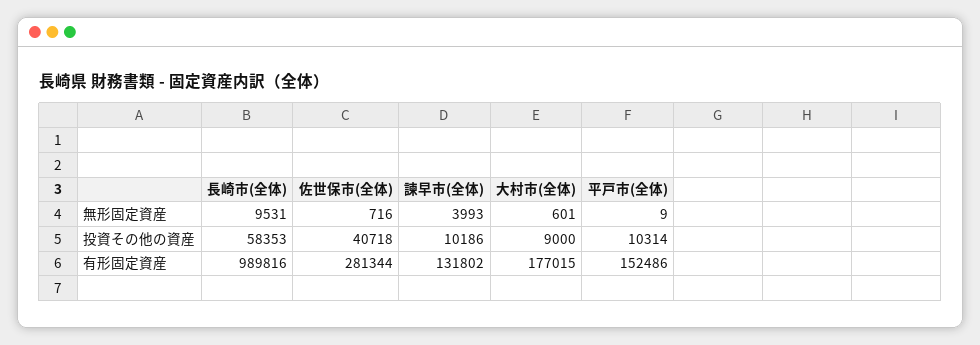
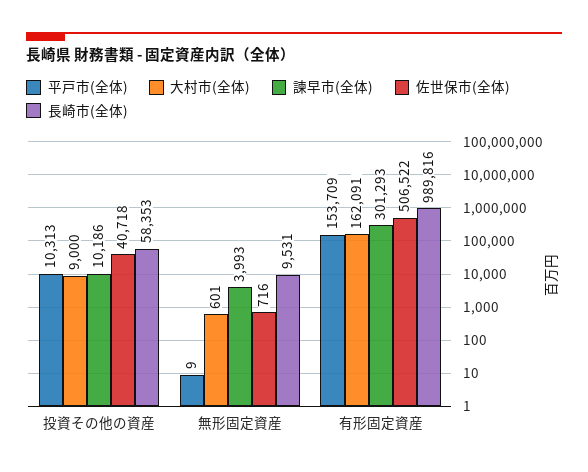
平戸市(全体), 投資その他の資産: 10314 -> 10313
佐世保市(全体), 有形固定資産: 281344 -> 506522
諫早市(全体), 有形固定資産: 131802 -> 301293
大村市(全体), 有形固定資産: 177015 -> 162091
平戸市(全体), 有形固定資産: 152486 -> 153709

